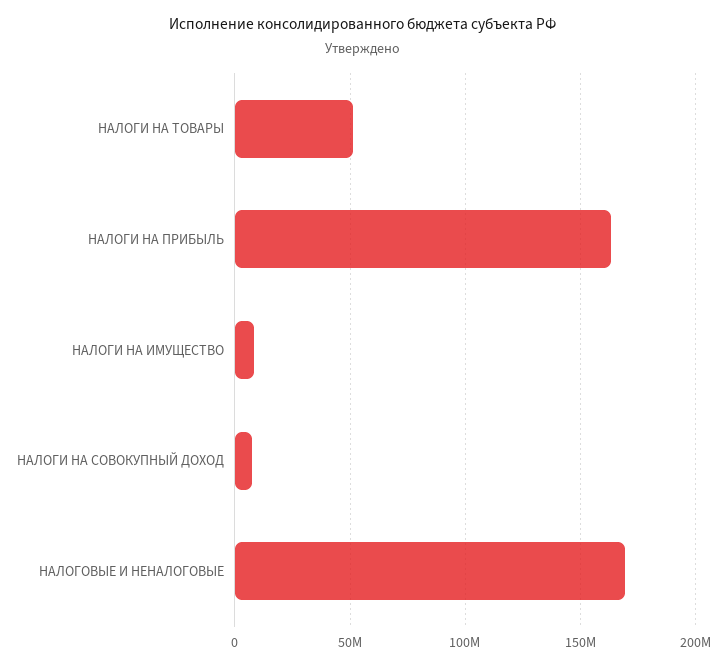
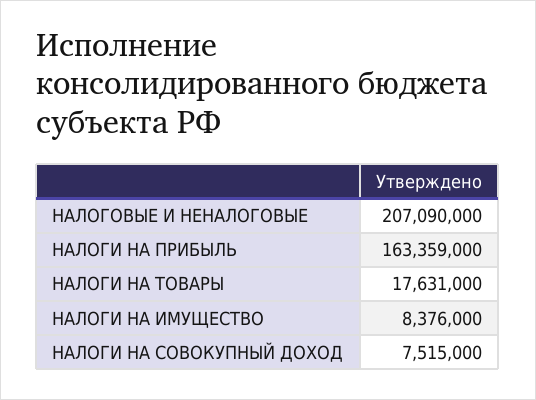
НАЛОГИ НА ТОВАРЫ: 50000000 -> 17631000
НАЛОГОВЫЕ И НЕНАЛОГОВЫЕ: 170000000 -> 207090000

